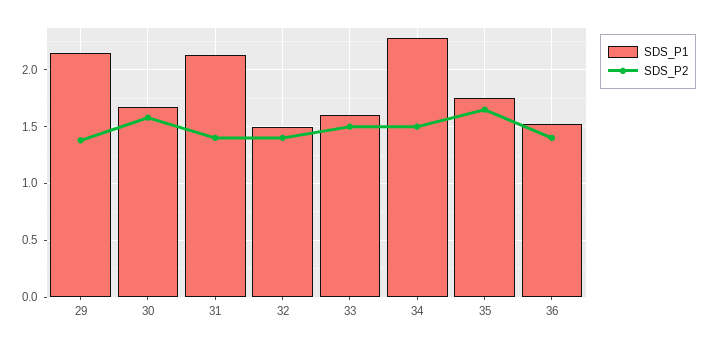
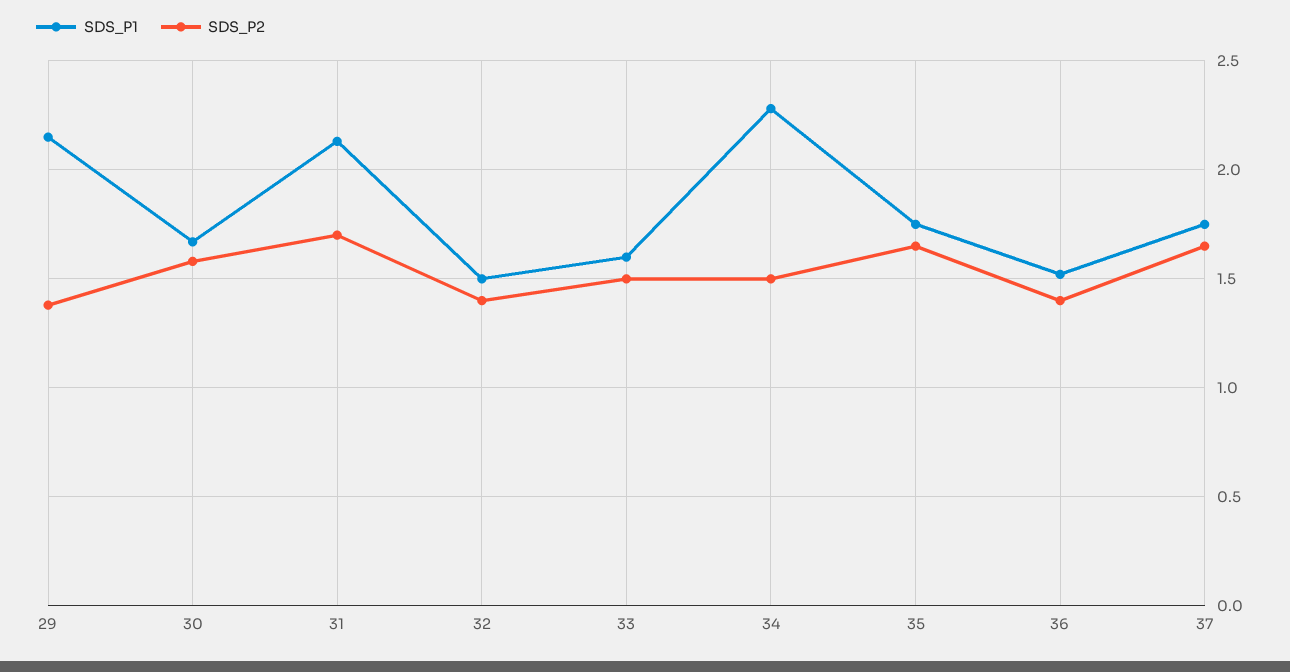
SDS_P2, 31: 1.4 -> 1.7
SDS_P1, 37: none -> 1.75
SDS_P2, 37: none -> 1.65

